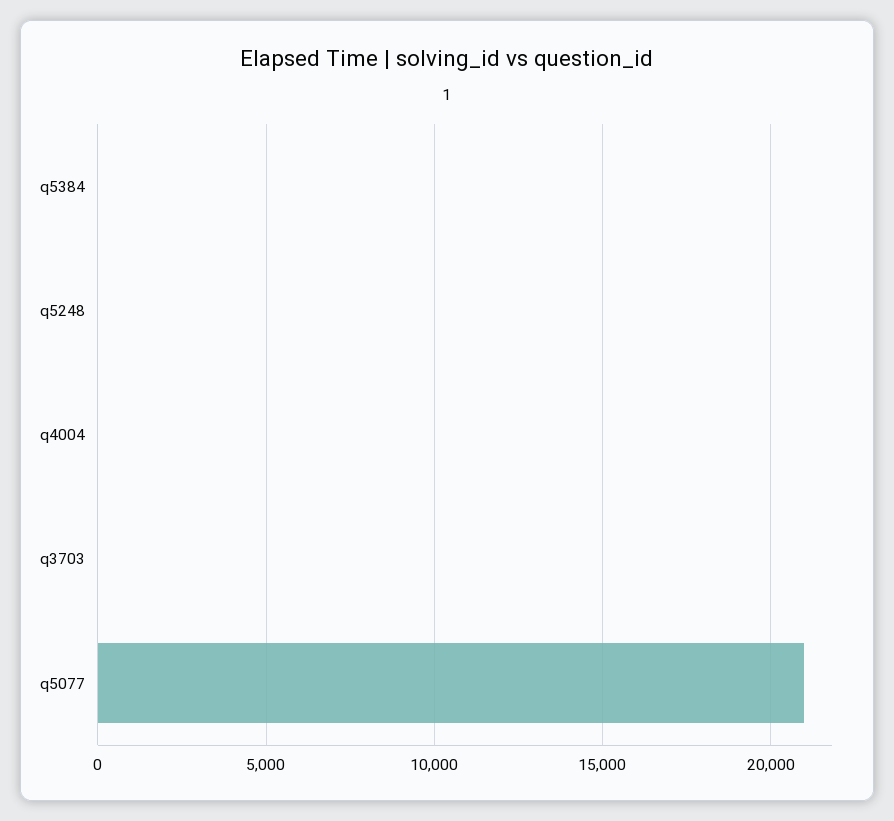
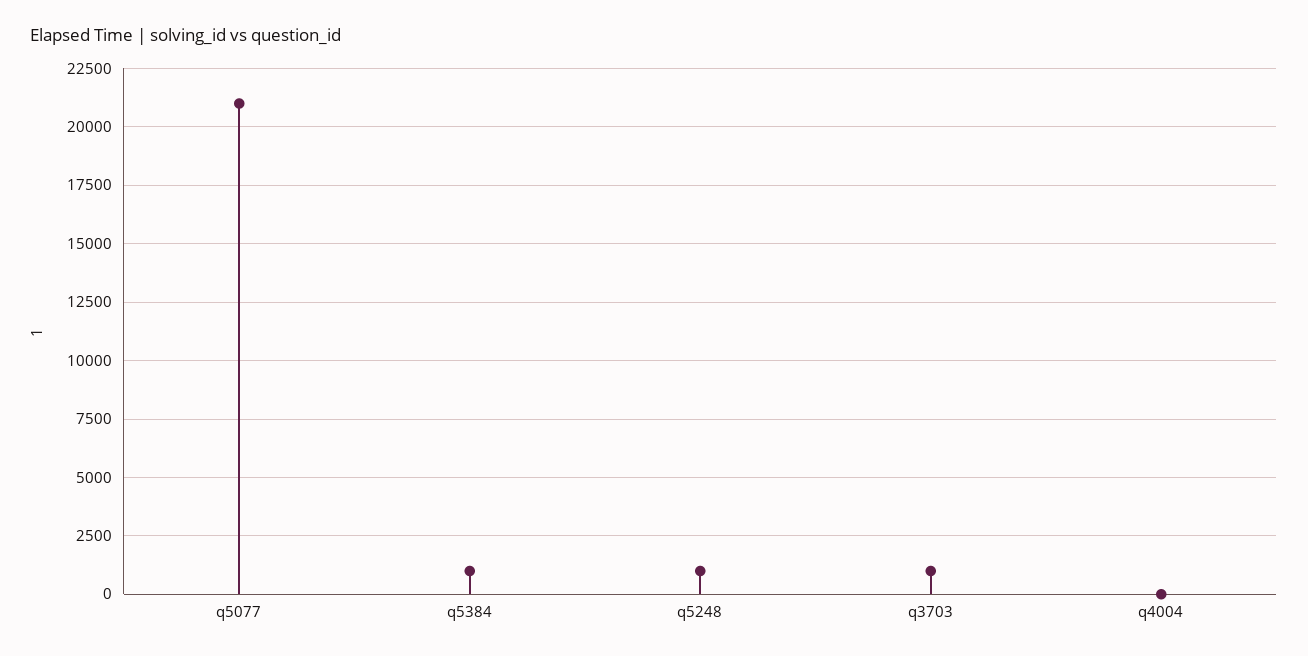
q5384: 0 -> 1000
q5248: 0 -> 1000
q3703: 0 -> 1000

